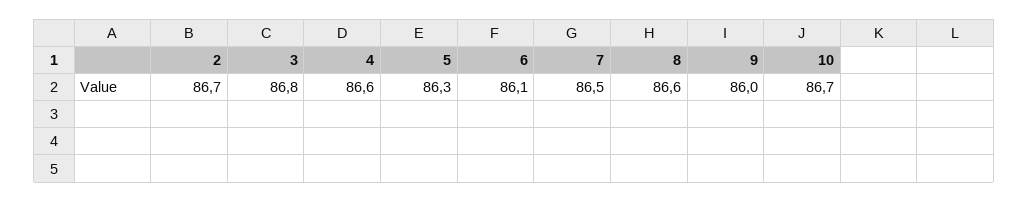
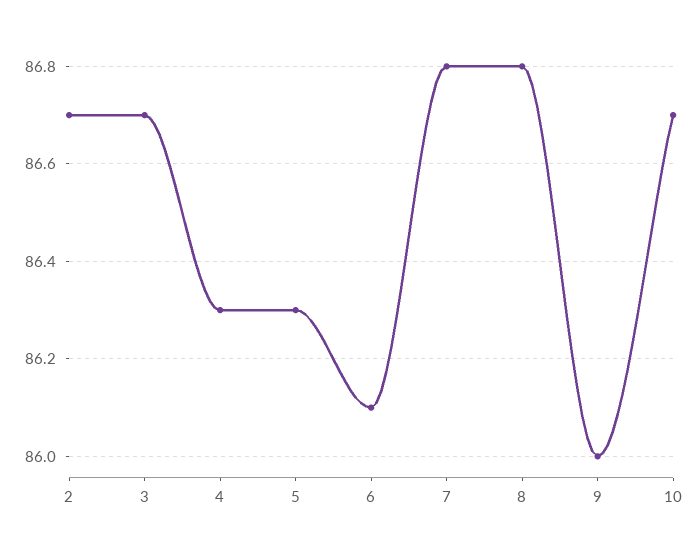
3: 86.8 -> 86.7
4: 86.6 -> 86.3
7: 86.5 -> 86.8
8: 86.6 -> 86.8

